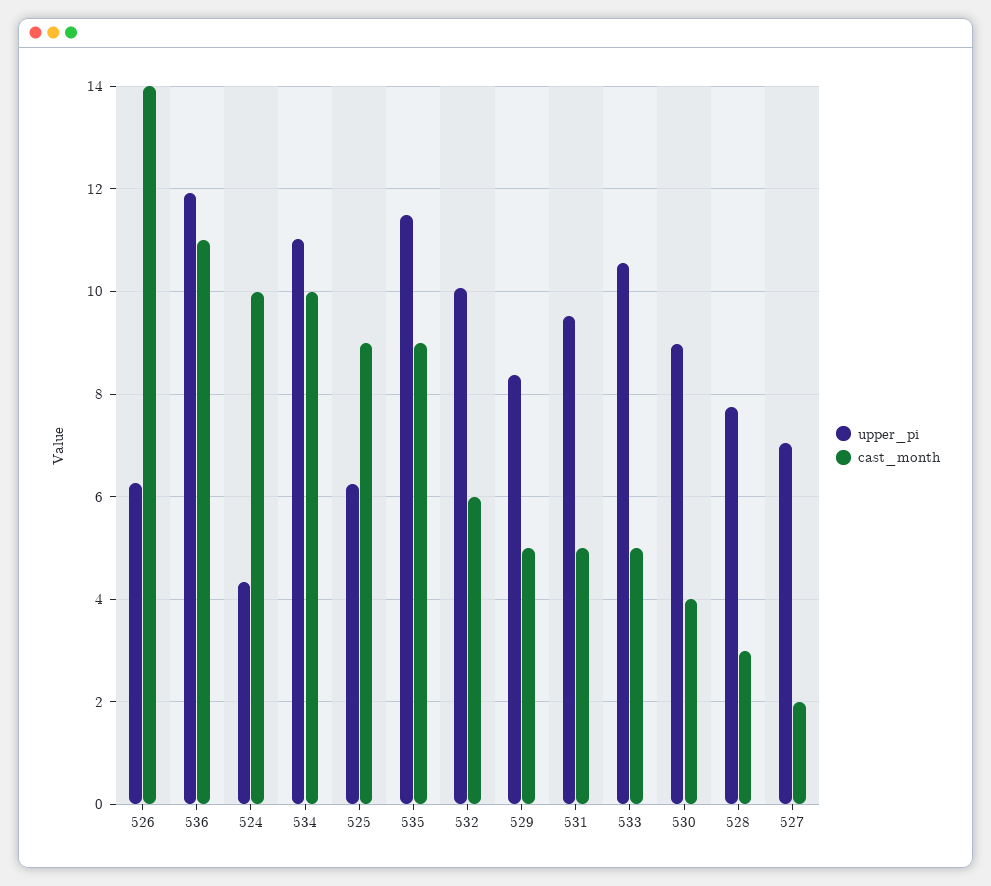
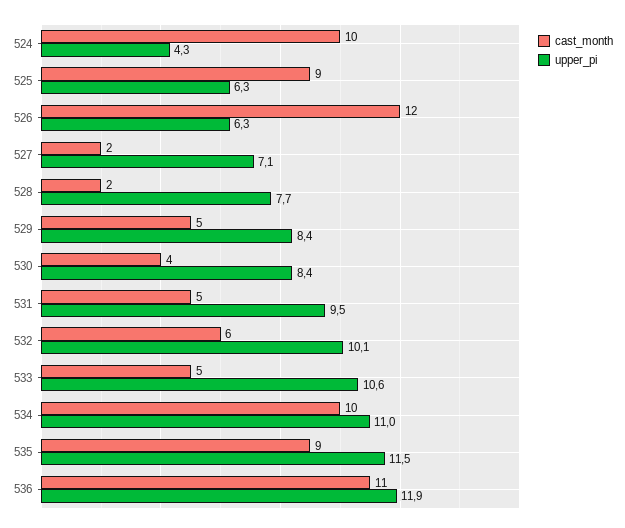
cast_month, 526: 14 -> 12
upper_pi, 530: 9 -> 8.4
cast_month, 528: 3 -> 2

